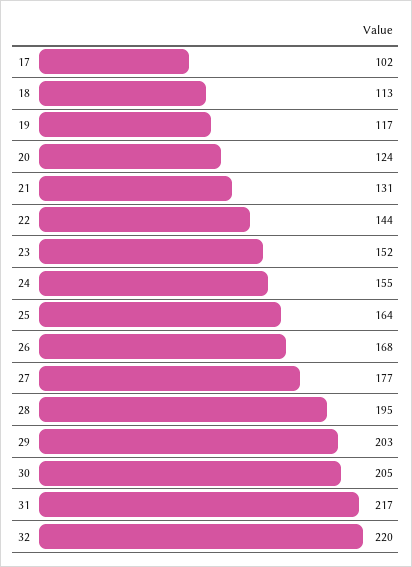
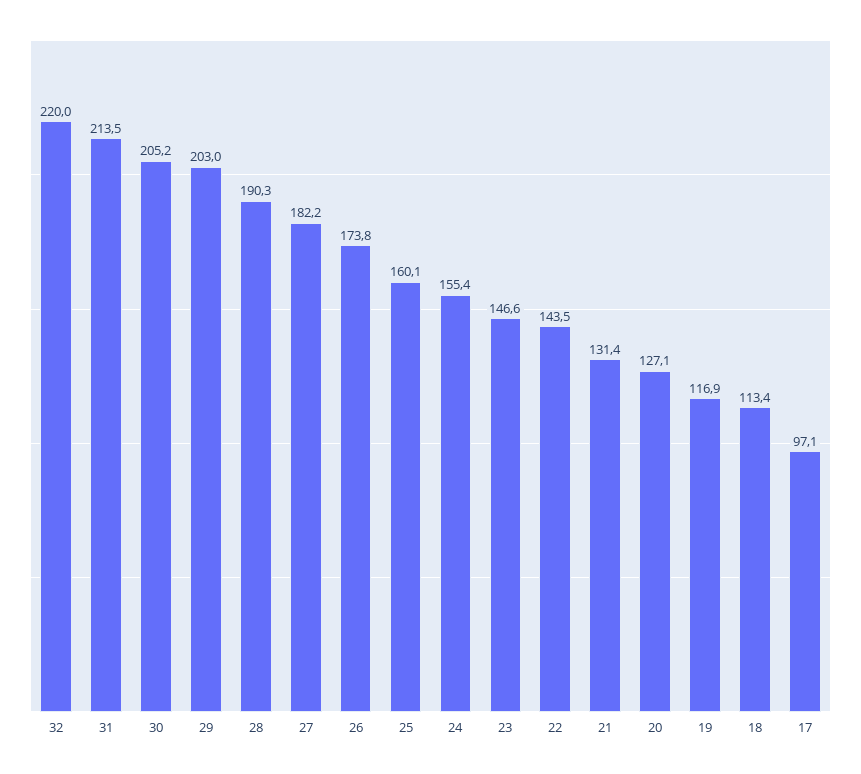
17: 102 -> 97.1
20: 124 -> 127.1
23: 152 -> 146.6
25: 164 -> 160.1
26: 168 -> 173.8
27: 177 -> 182.2
28: 195 -> 190.3
31: 217 -> 213.5

